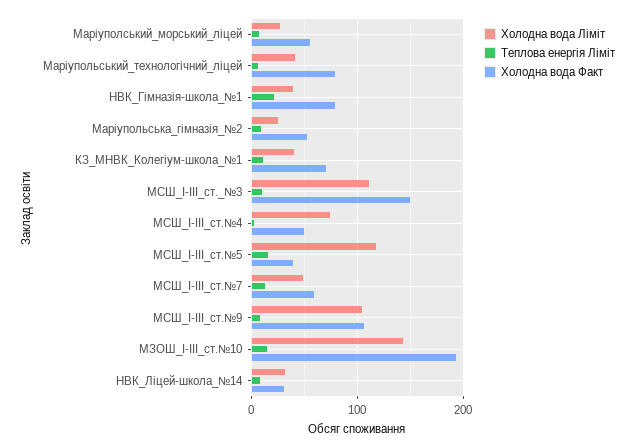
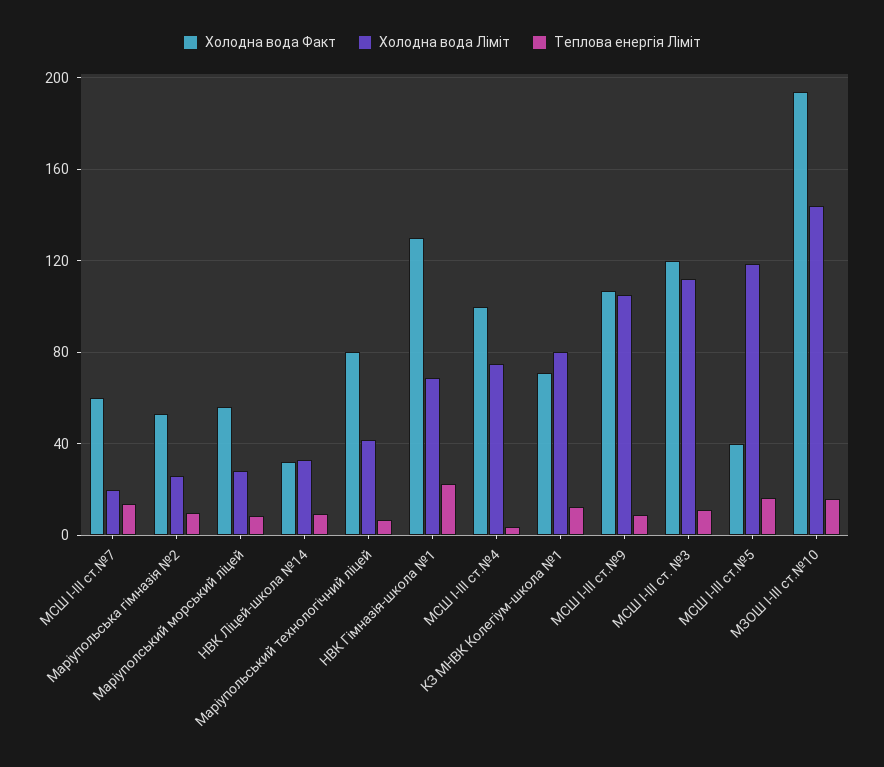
Холодна вода Ліміт, НВК_Гімназія-школа_№1: 40 -> 70
Холодна вода Факт, НВК_Гімназія-школа_№1: 80 -> 130
Холодна вода Ліміт, КЗ_МНВК_Колегіум-школа_№1: 40 -> 80
Холодна вода Факт, МСШ_І-ІІІ_ст._№3: 150 -> 120
Холодна вода Факт, МСШ_І-ІІІ_ст.№4: 50 -> 100
Холодна вода Ліміт, МСШ_І-ІІІ_ст.№7: 50 -> 20

